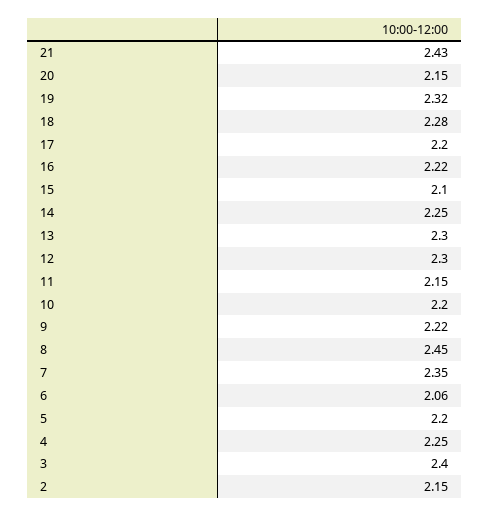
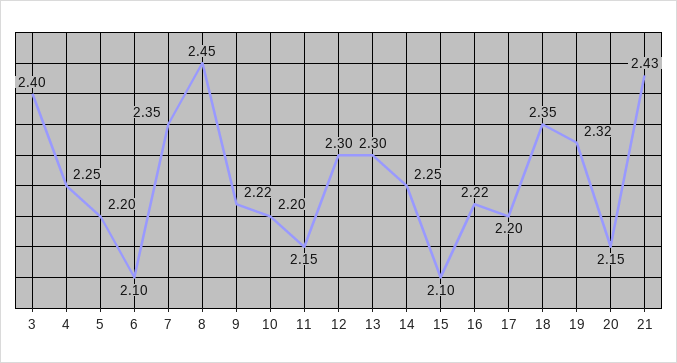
18: 2.28 -> 2.35
6: 2.06 -> 2.1
2: 2.15 -> none

